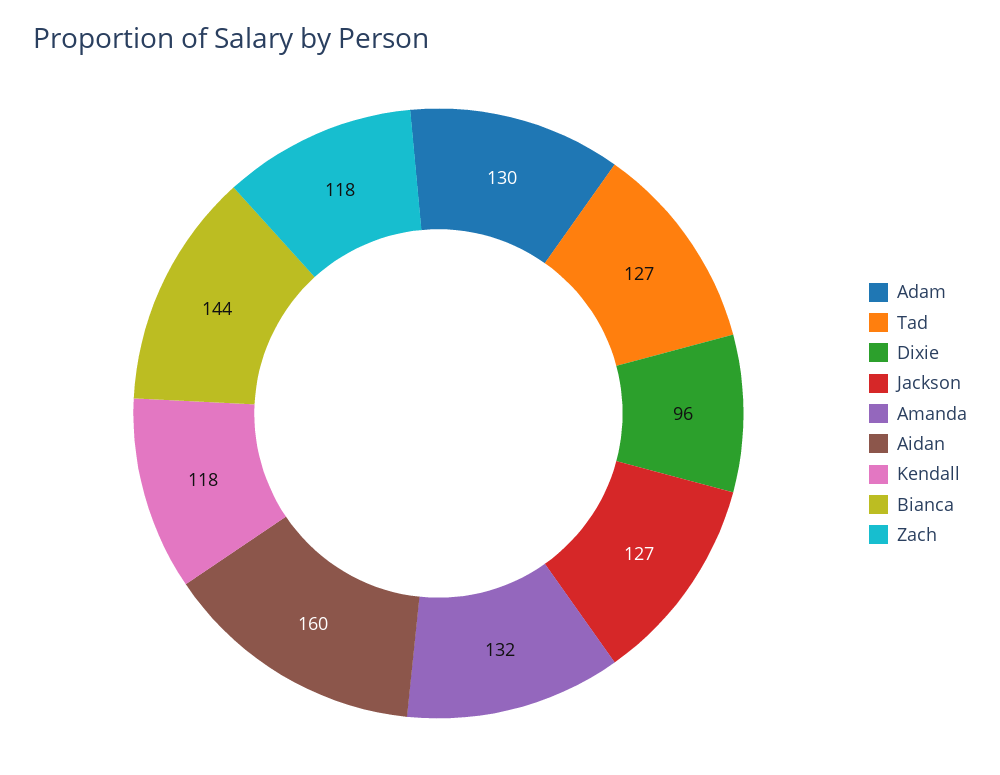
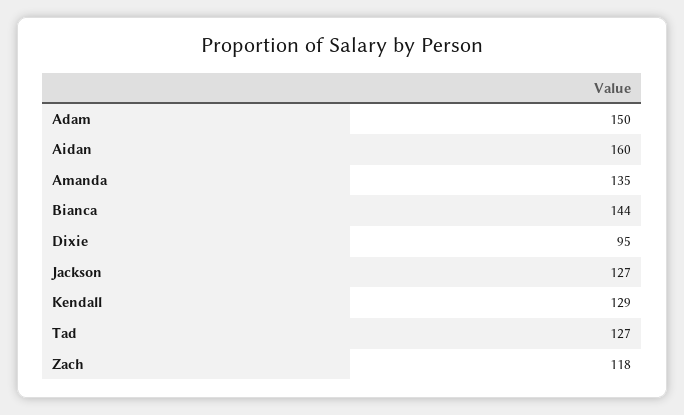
Adam: 130 -> 150
Dixie: 96 -> 95
Amanda: 132 -> 135
Kendall: 118 -> 129

